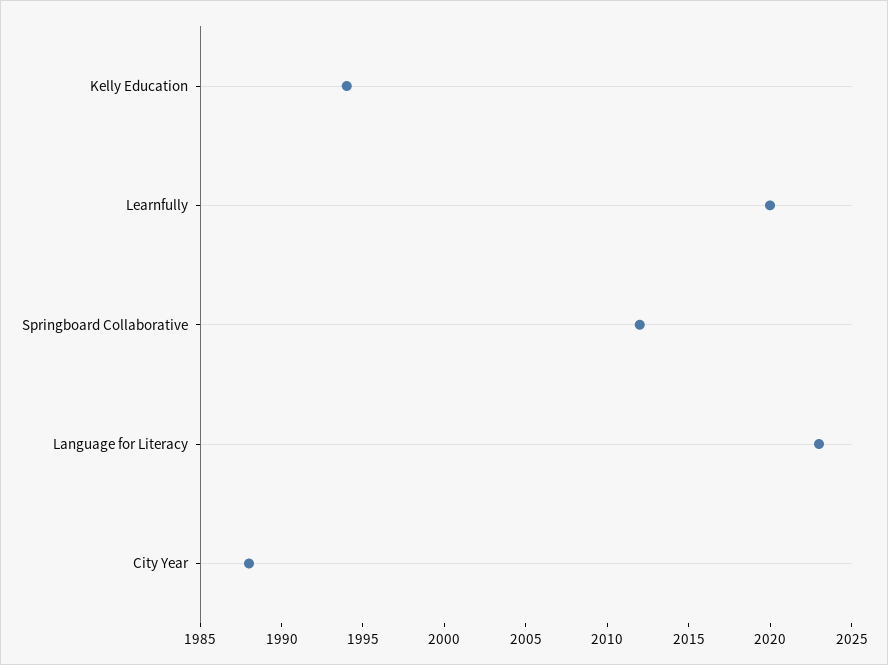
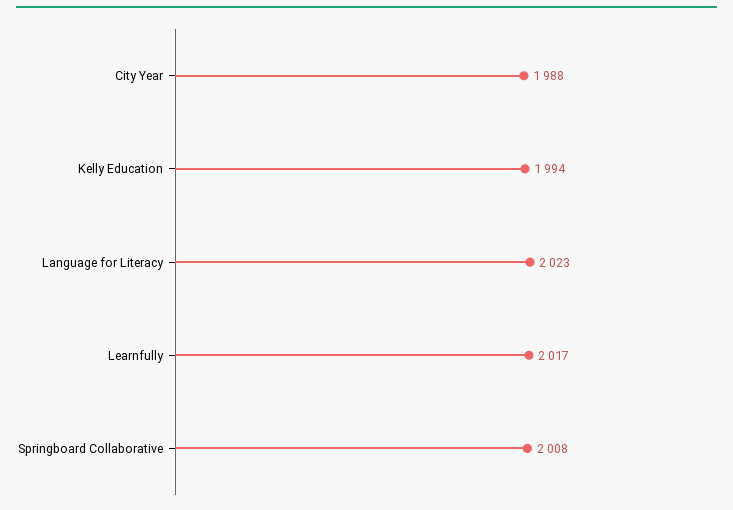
Learnfully: 2020 -> 2017
Springboard Collaborative: 2012 -> 2008

